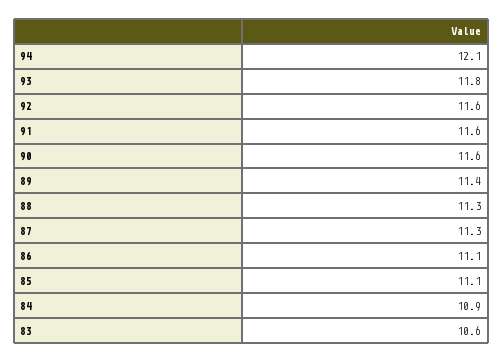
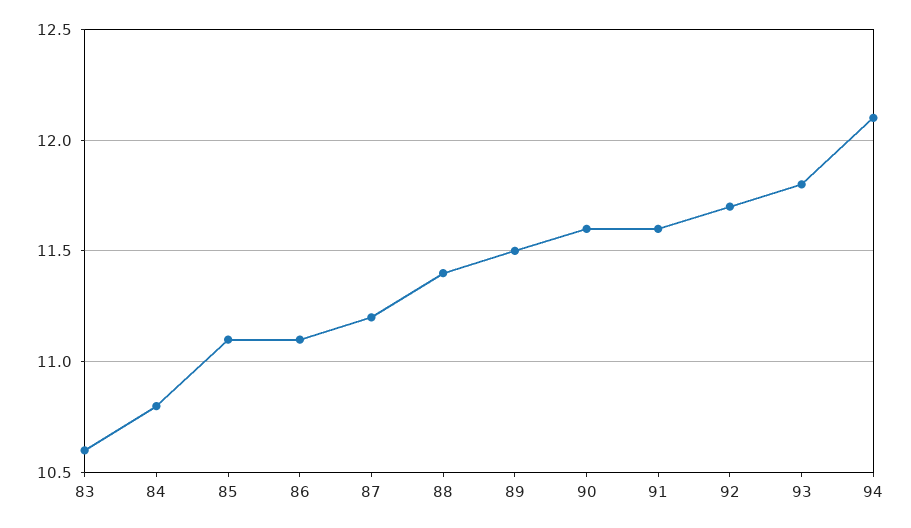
92: 11.6 -> 11.7
89: 11.4 -> 11.5
88: 11.3 -> 11.4
87: 11.3 -> 11.2
84: 10.9 -> 10.8

